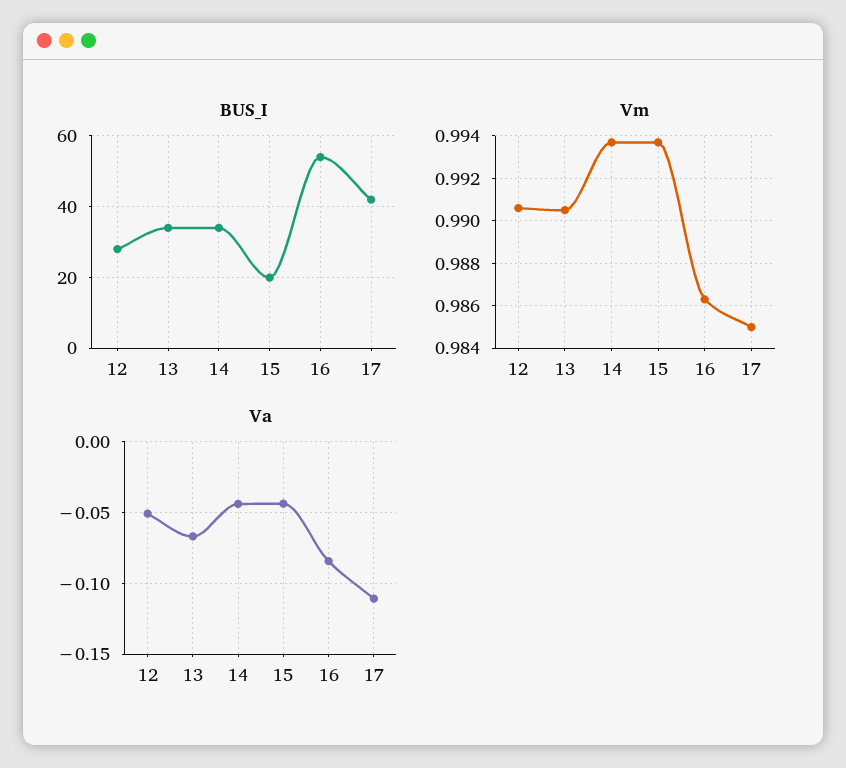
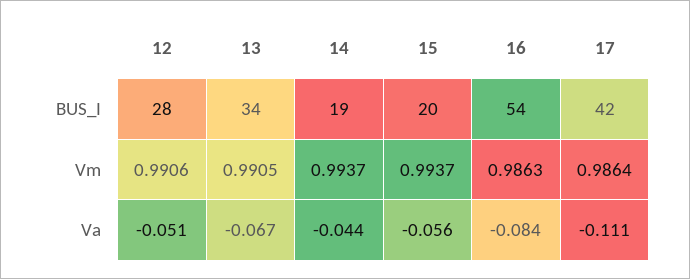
BUS_I, 14: 35 -> 19
Vm, 17: 0.985 -> 0.9864
Va, 15: -0.045 -> -0.056

